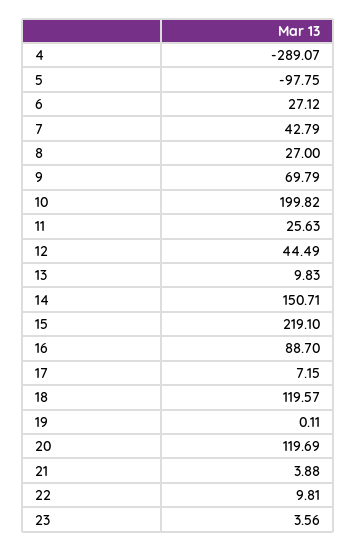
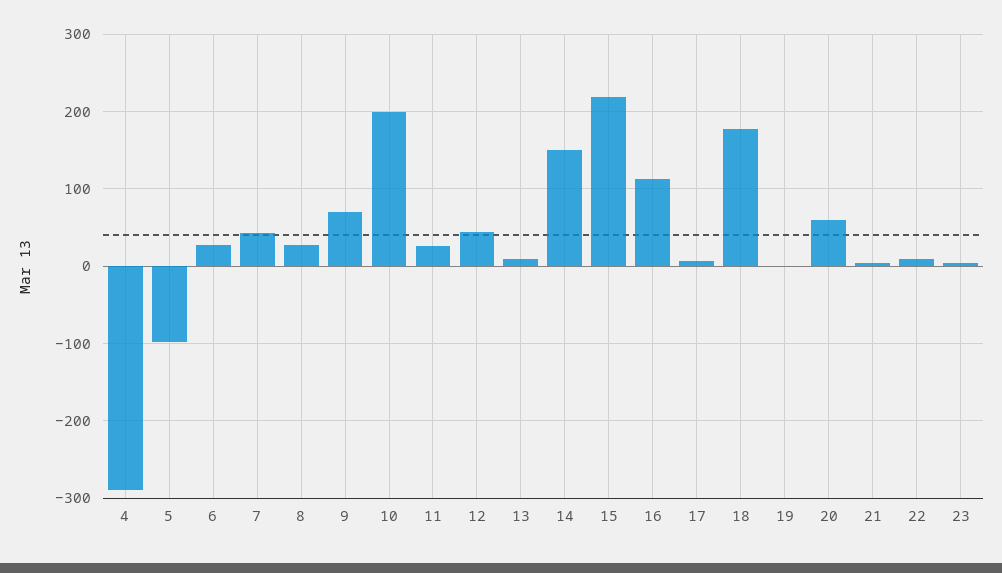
16: 88.7 -> 110
18: 119.57 -> 180
20: 119.69 -> 60

